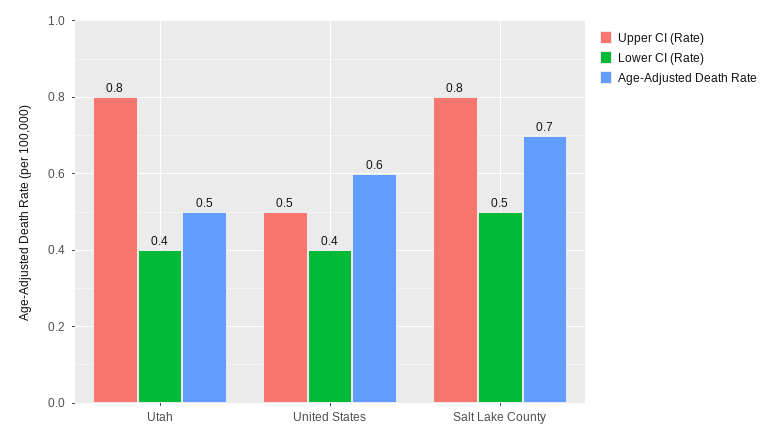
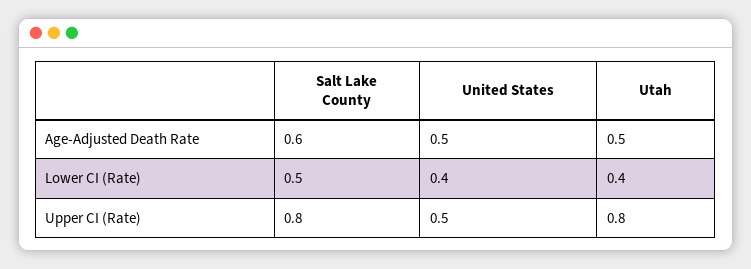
Age-Adjusted Death Rate, United States: 0.6 -> 0.5
Age-Adjusted Death Rate, Salt Lake County: 0.7 -> 0.6

